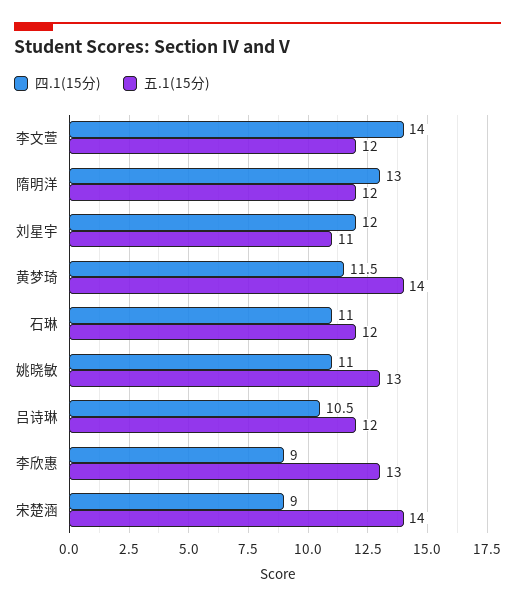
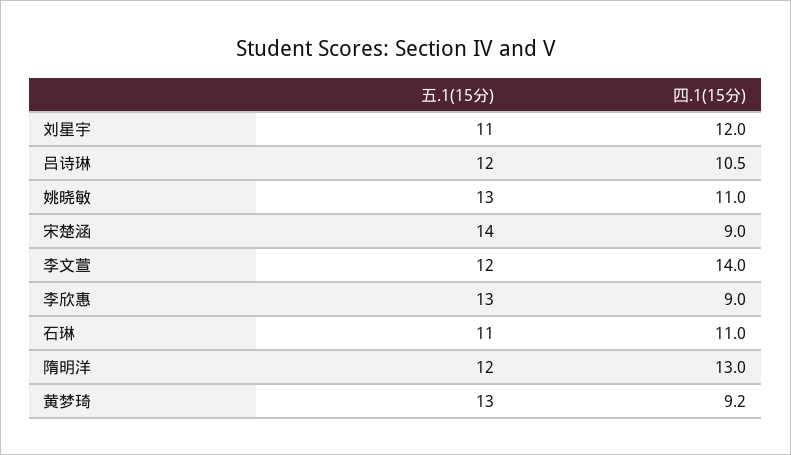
四.1(15分), 黄梦琦: 11.5 -> 9.2
五.1(15分), 黄梦琦: 14 -> 13
五.1(15分), 石琳: 12 -> 11

